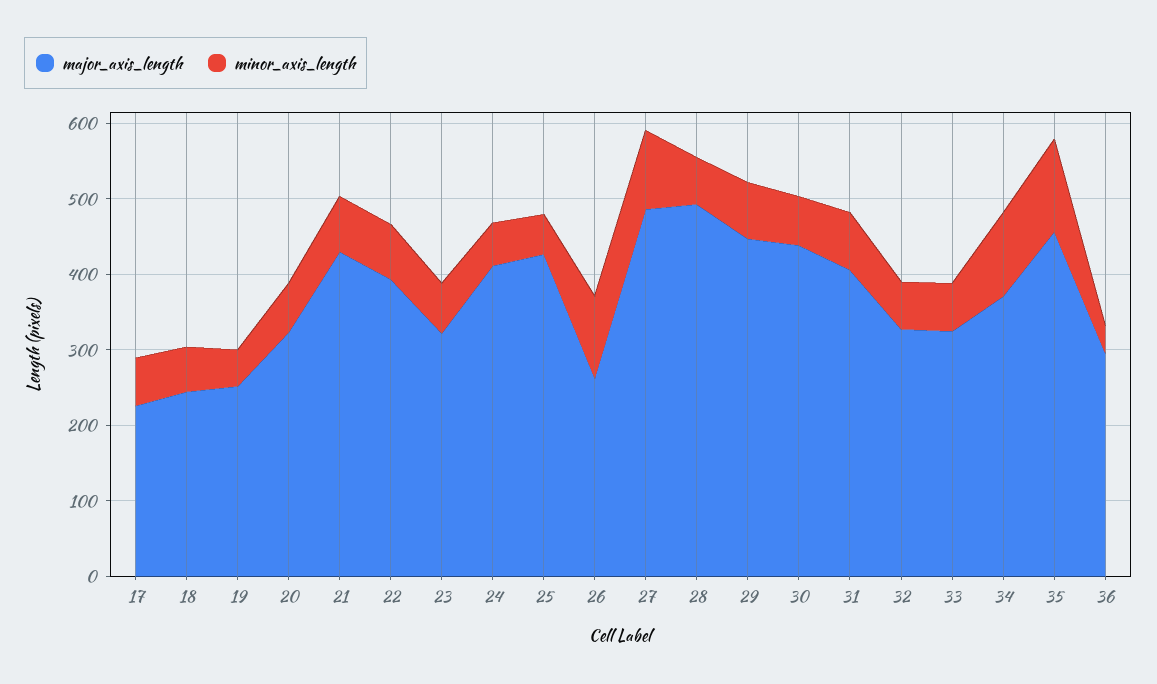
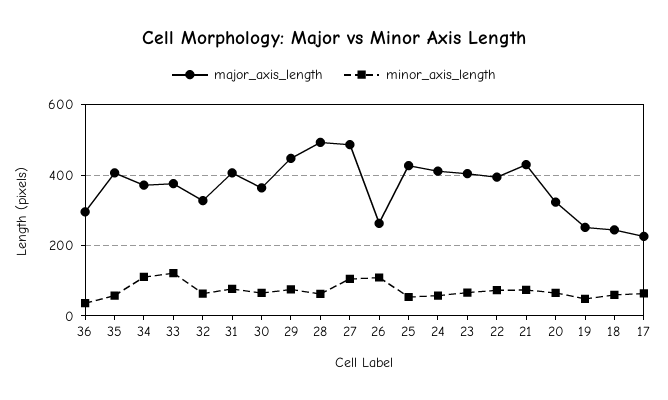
major_axis_length, 23: 320 -> 400
major_axis_length, 30: 440 -> 360
major_axis_length, 33: 320 -> 380
minor_axis_length, 33: 60 -> 120
major_axis_length, 35: 460 -> 400
minor_axis_length, 35: 120 -> 60

